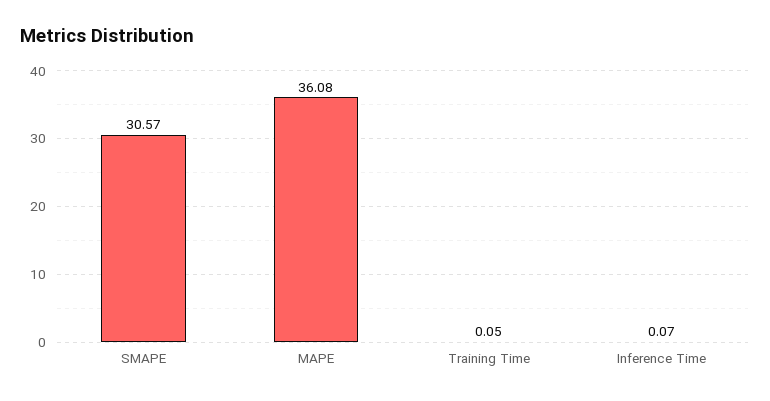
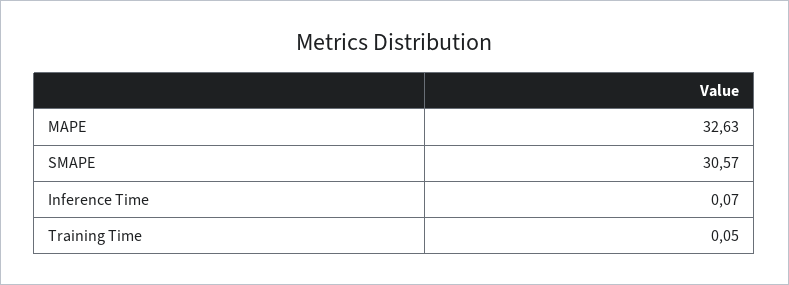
MAPE: 36.08 -> 32.63

